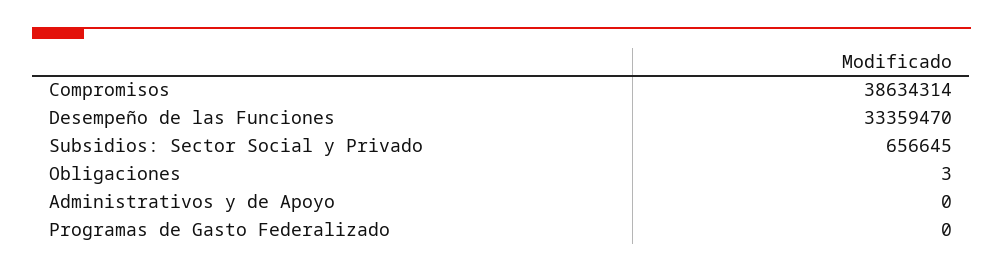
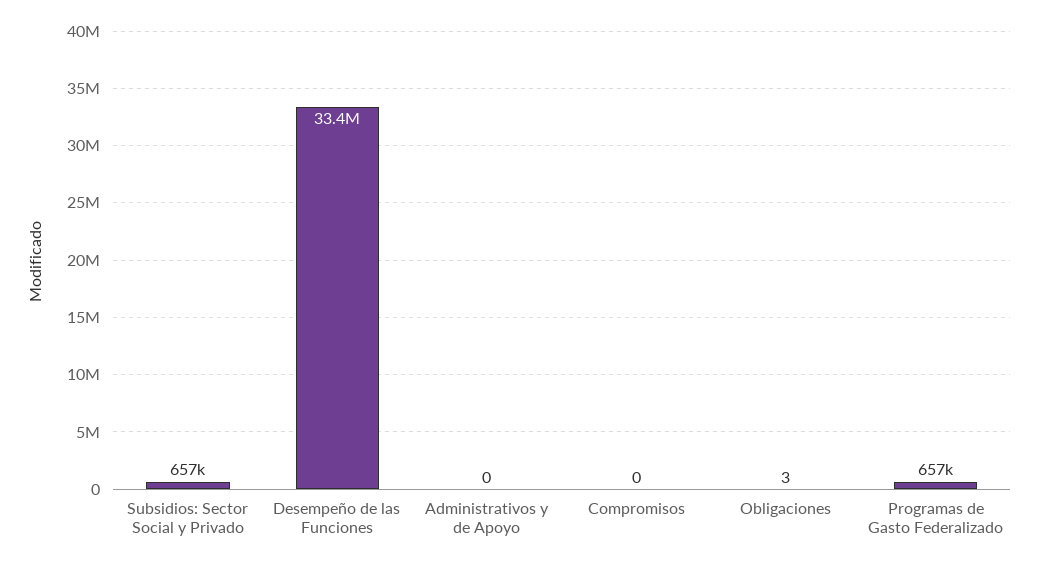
Compromisos: 38634314 -> 0
Programas de Gasto Federalizado: 0 -> 657000

